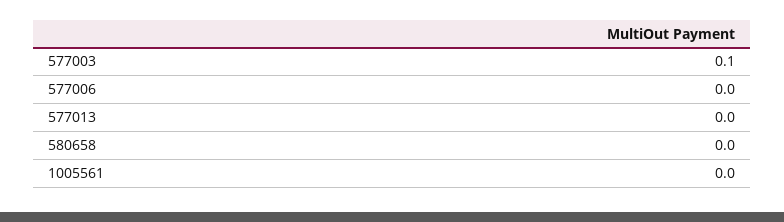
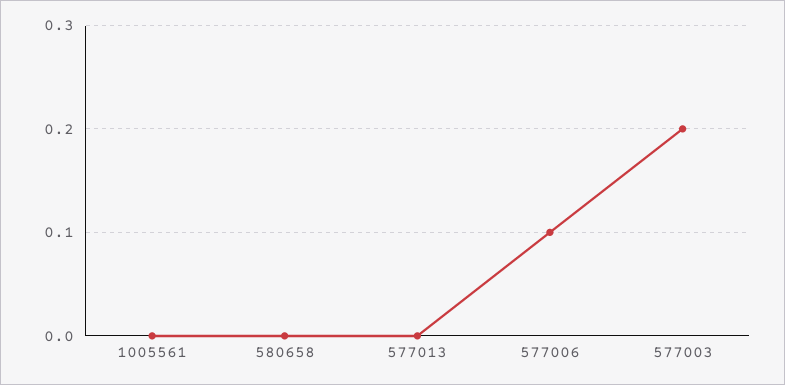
577003: 0.1 -> 0.2
577006: 0 -> 0.1

